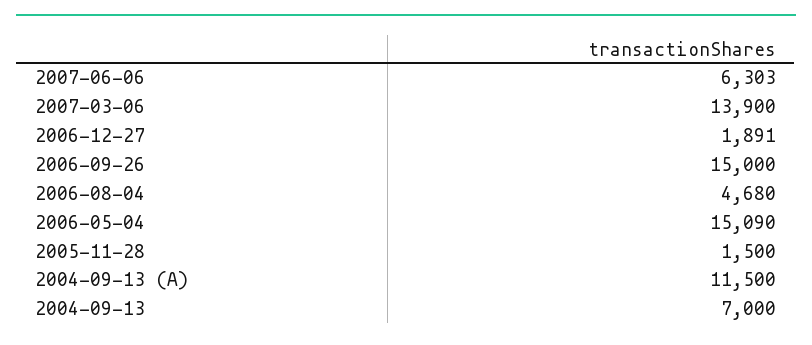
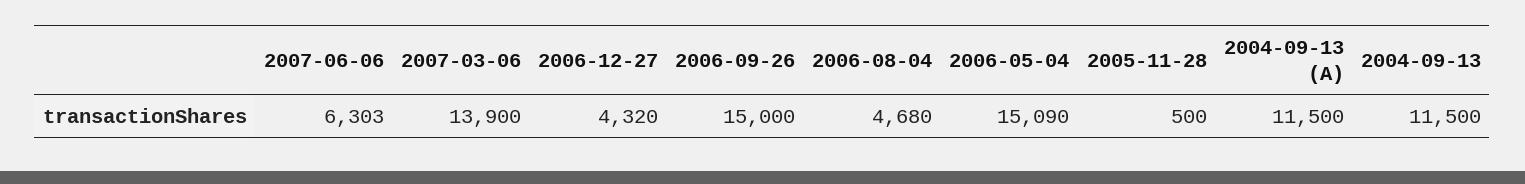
2006-12-27: 1891 -> 4320
2005-11-28: 1500 -> 500
2004-09-13: 7000 -> 11500

